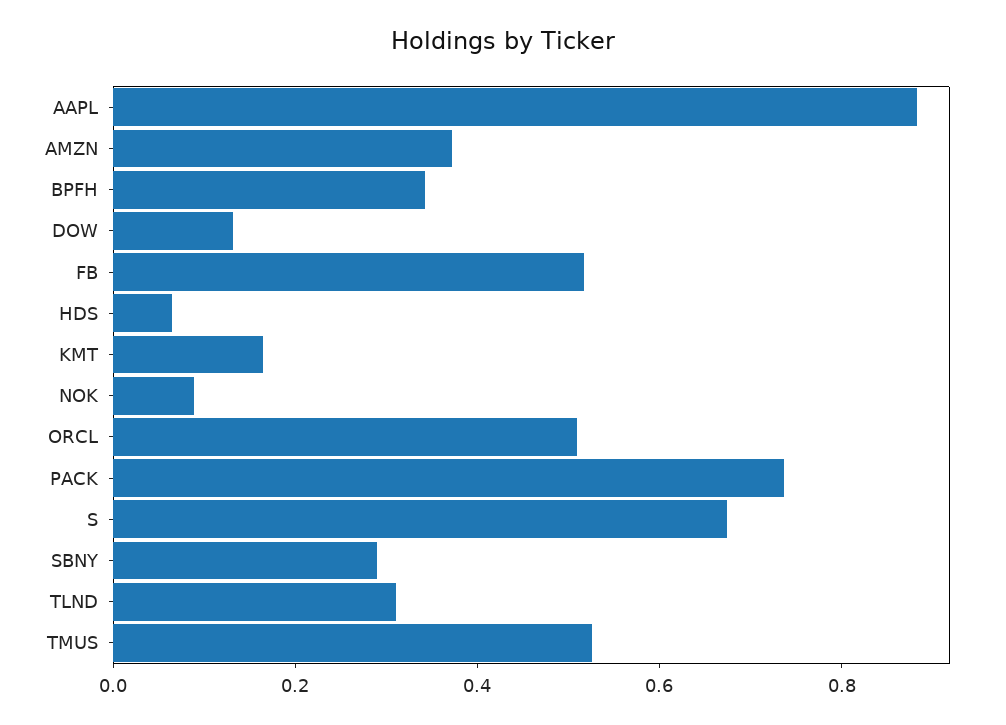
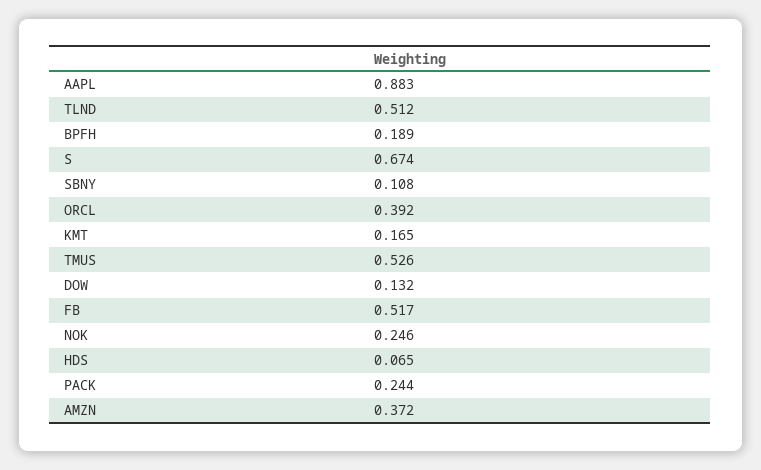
BPFH: 0.35 -> 0.189
NOK: 0.1 -> 0.246
ORCL: 0.5 -> 0.392
PACK: 0.75 -> 0.244
SBNY: 0.3 -> 0.108
TLND: 0.3 -> 0.512

